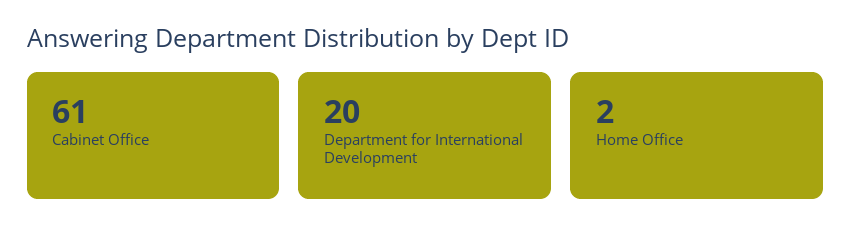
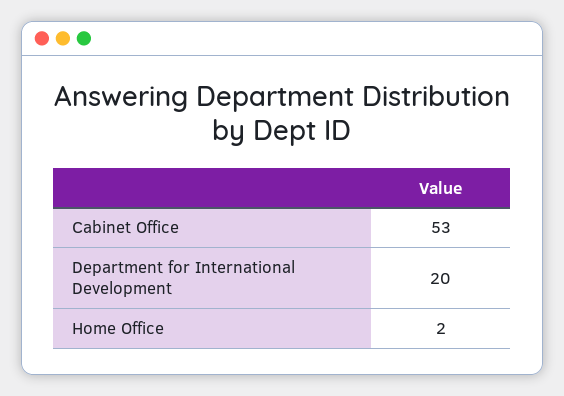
Cabinet Office: 61 -> 53

